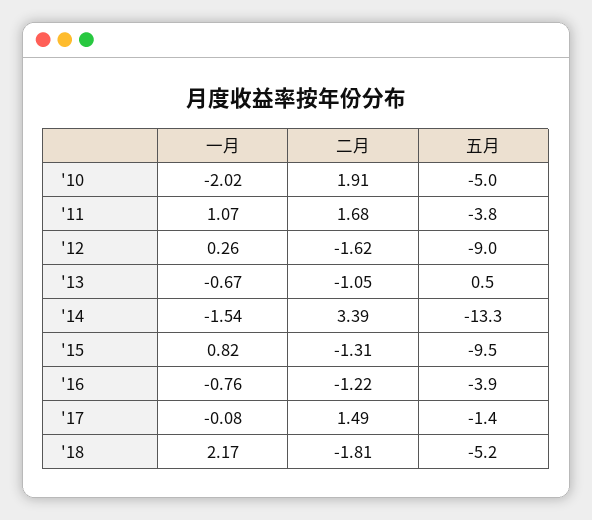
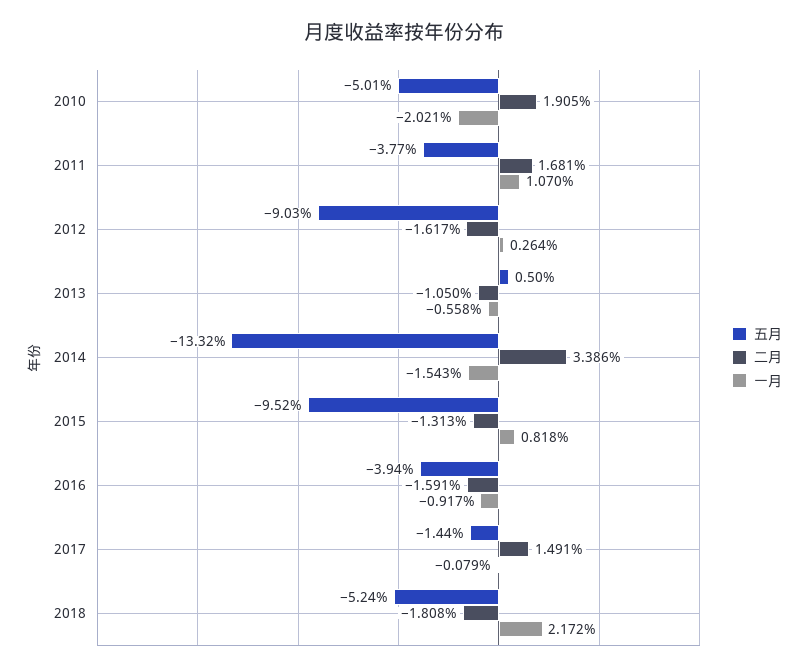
一月, '13: -0.67 -> -0.558
一月, '16: -0.76 -> -0.917
二月, '16: -1.22 -> -1.591

